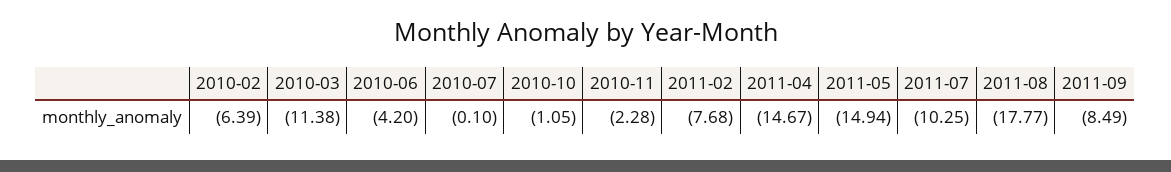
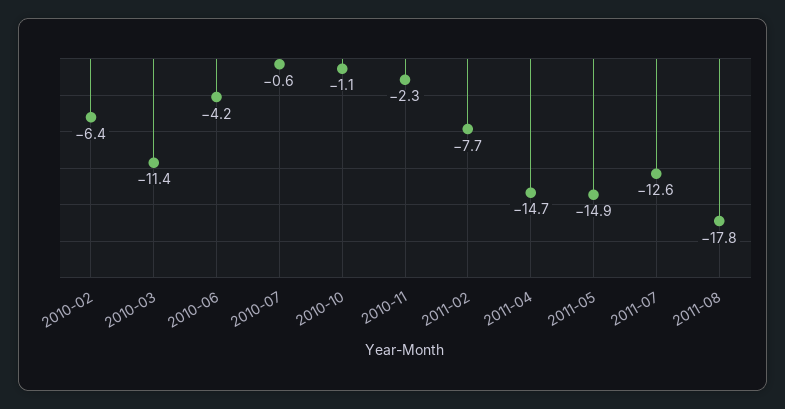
2010-07: -0.1 -> -0.6
2011-07: -10.25 -> -12.6
2011-09: -8.49 -> none

